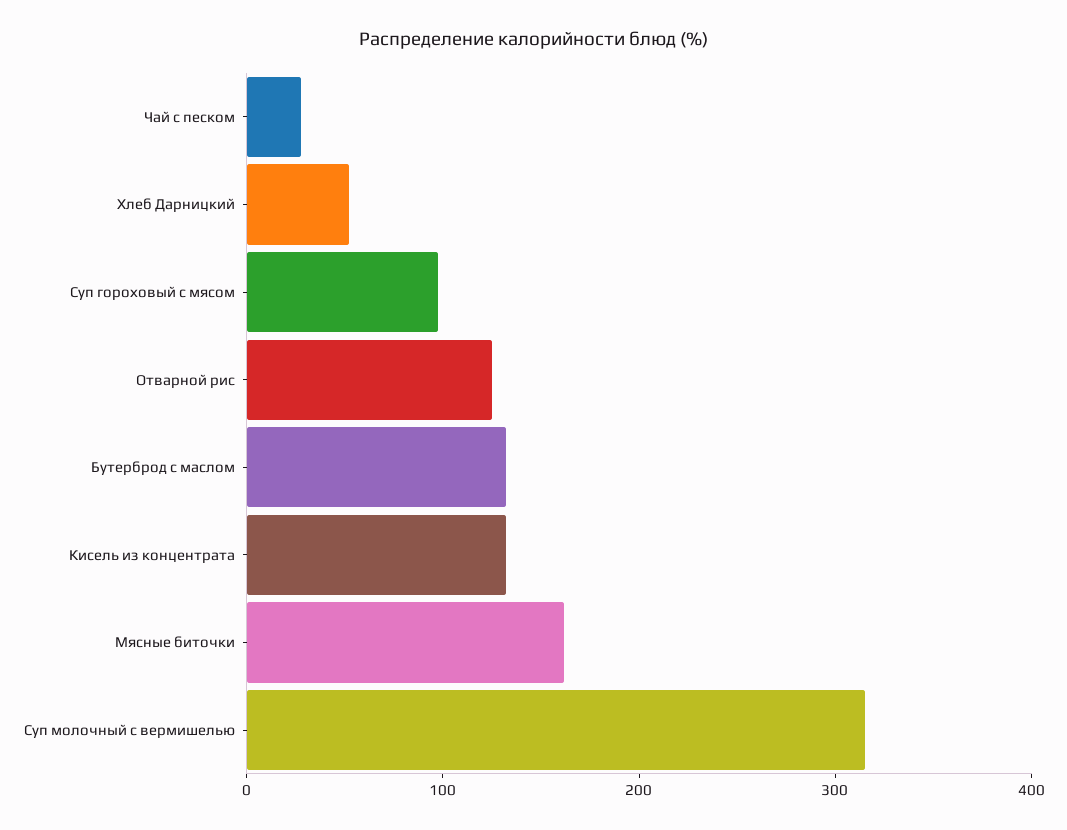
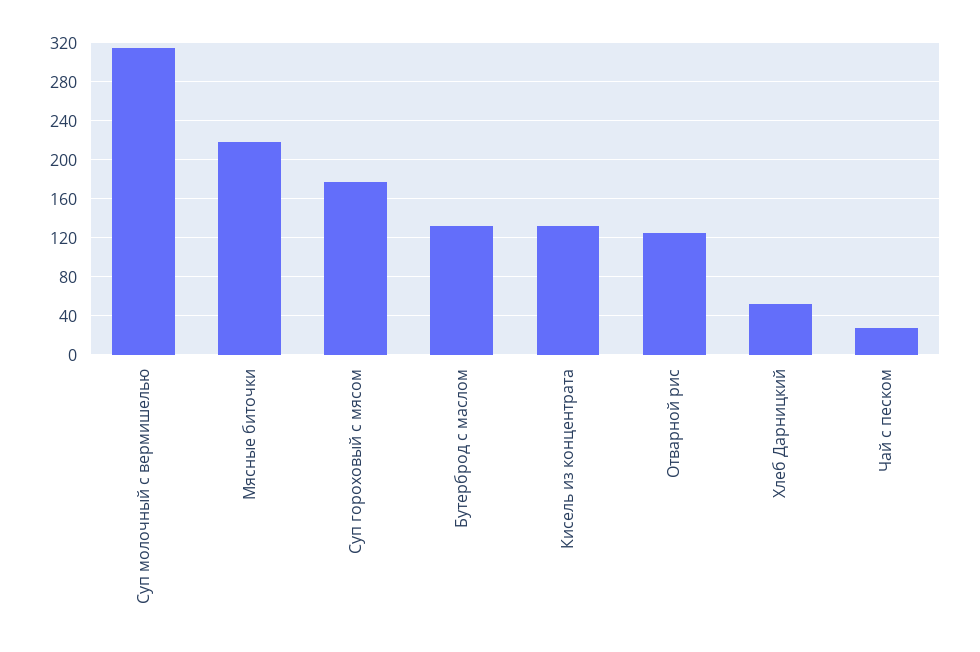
Суп гороховый с мясом: 100 -> 180
Мясные биточки: 160 -> 220

